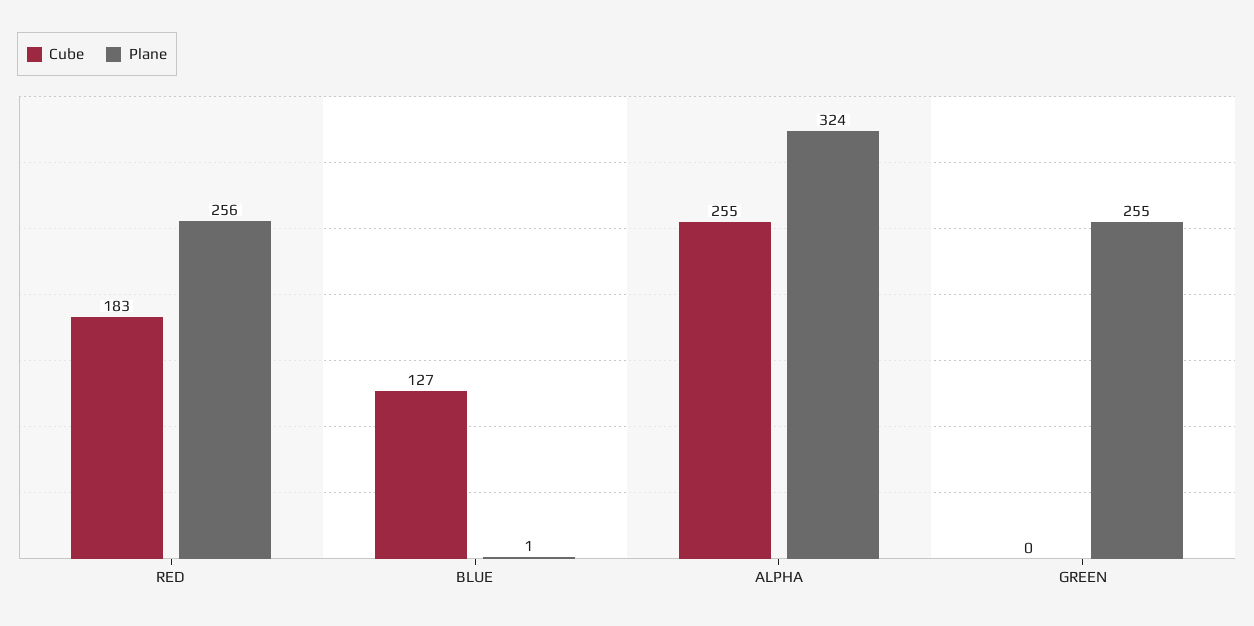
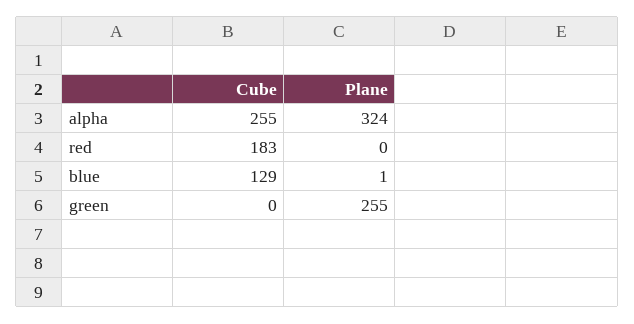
Plane, RED: 256 -> 0
Cube, BLUE: 127 -> 129

